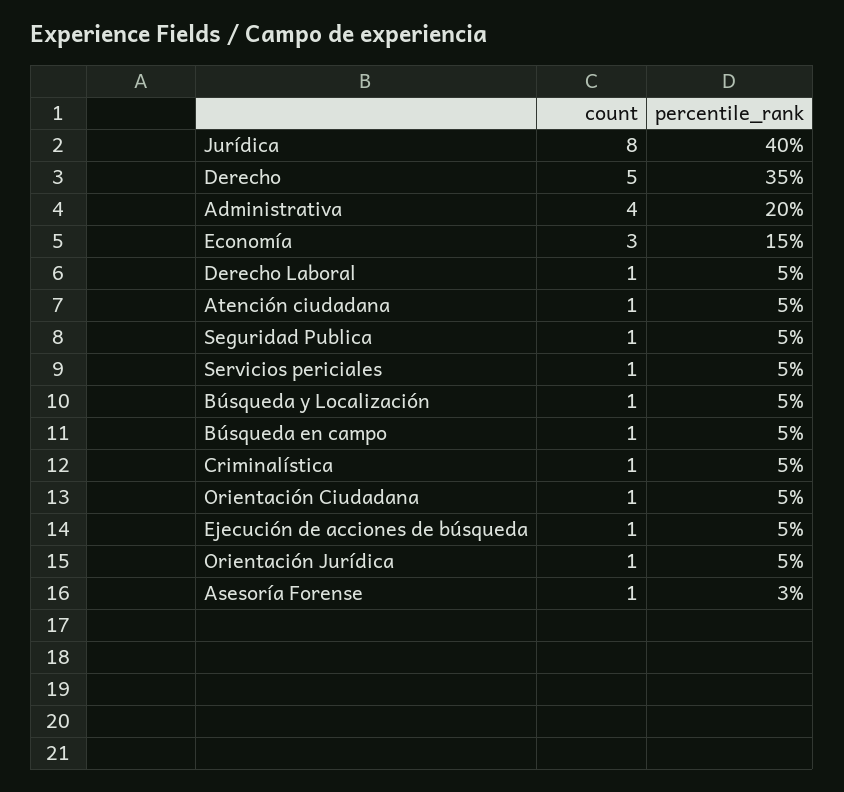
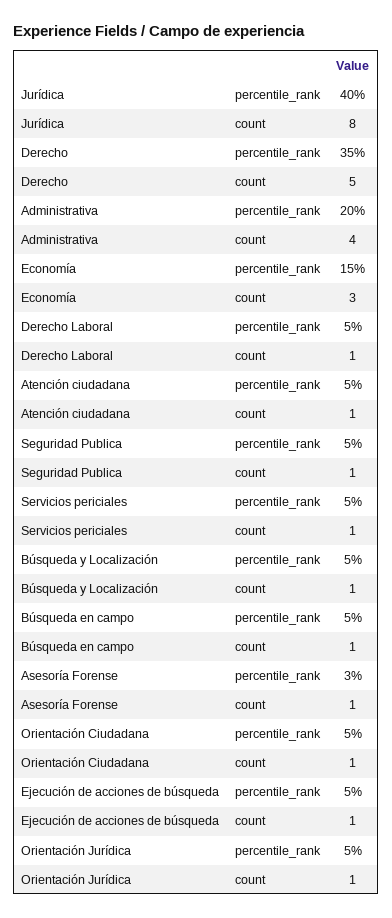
count, Criminalística: 1 -> none
percentile_rank, Criminalística: 5 -> none

